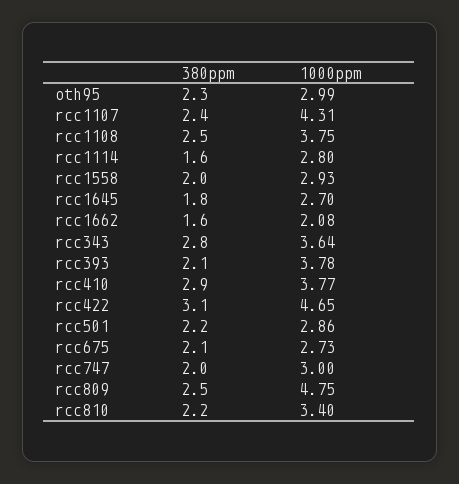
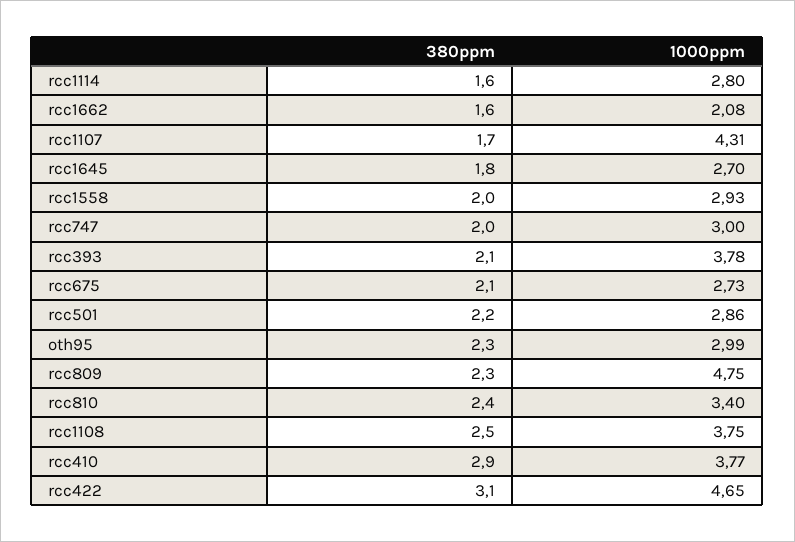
380ppm, rcc1107: 2.4 -> 1.7
380ppm, rcc343: 2.8 -> none
1000ppm, rcc343: 3.64 -> none
380ppm, rcc809: 2.5 -> 2.3
380ppm, rcc810: 2.2 -> 2.4

